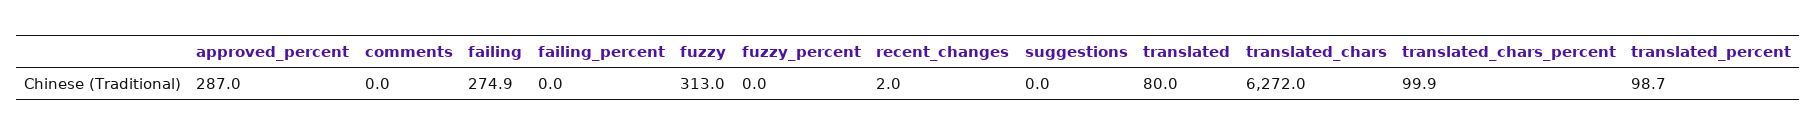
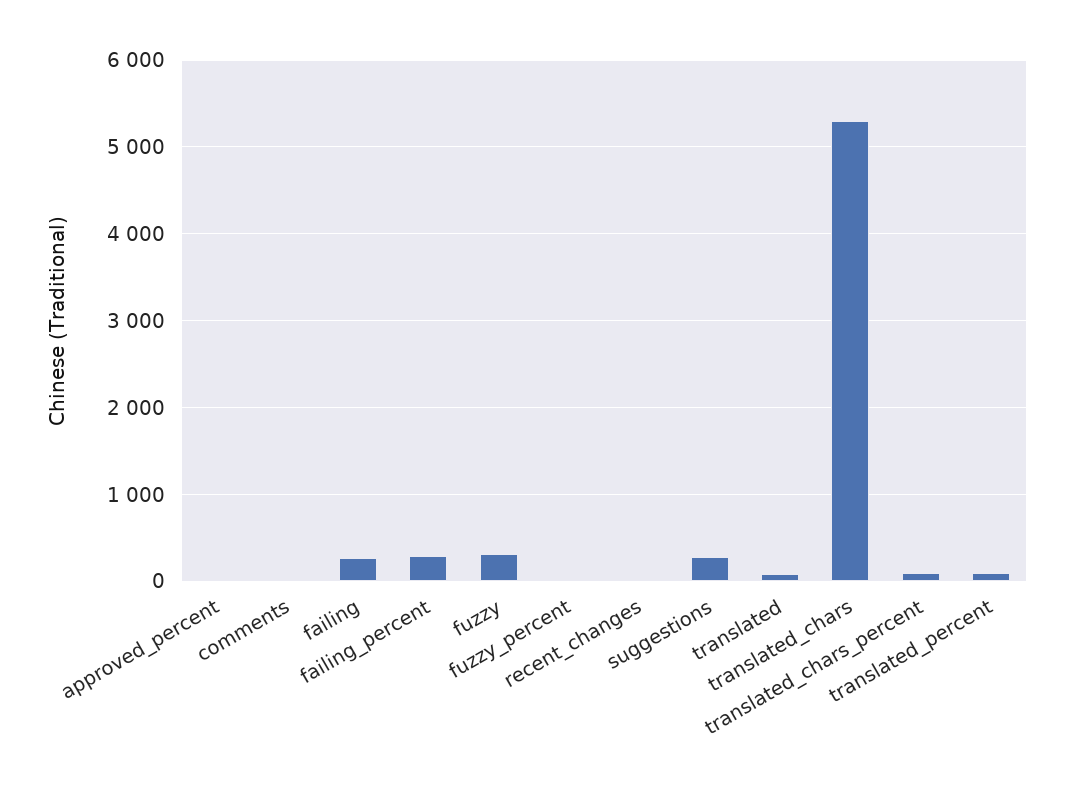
approved_percent: 287 -> 0
failing_percent: 0 -> 300
suggestions: 0 -> 300
translated_chars: 6272 -> 5300

